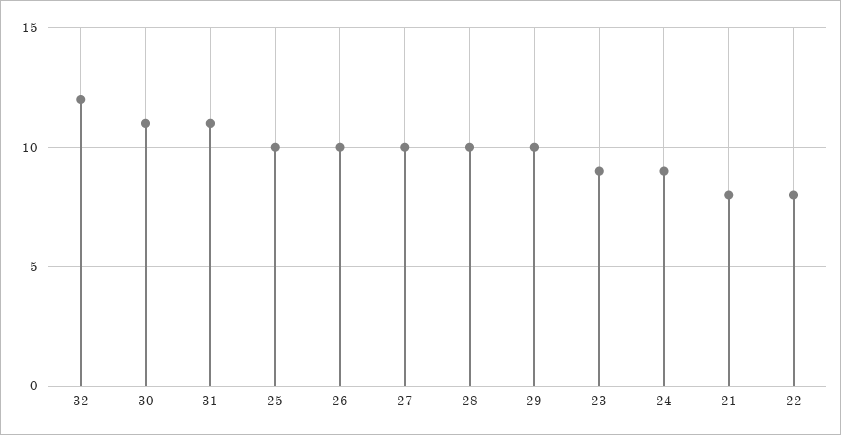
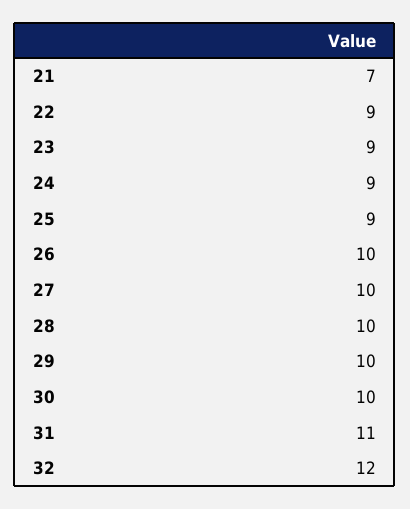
30: 11 -> 10
25: 10 -> 9
21: 8 -> 7
22: 8 -> 9

